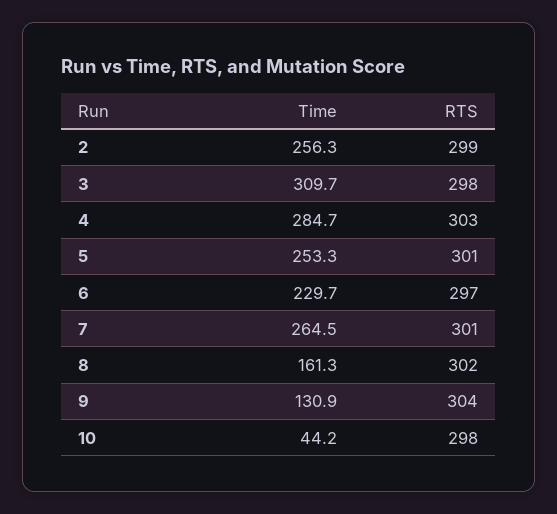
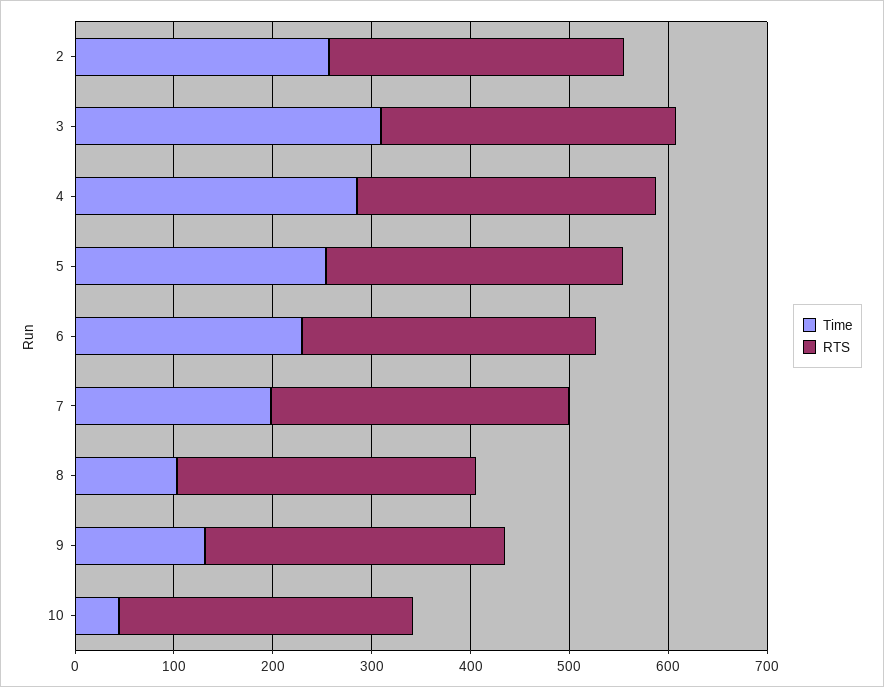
Time, 7: 264.5 -> 200
Time, 8: 161.3 -> 100

